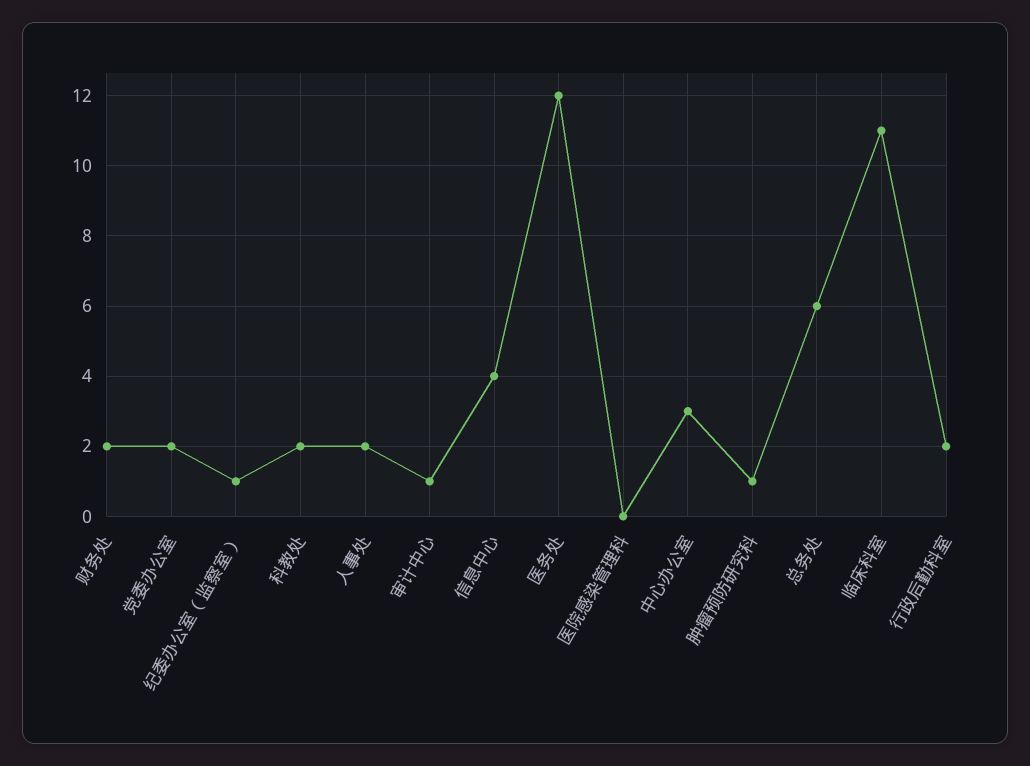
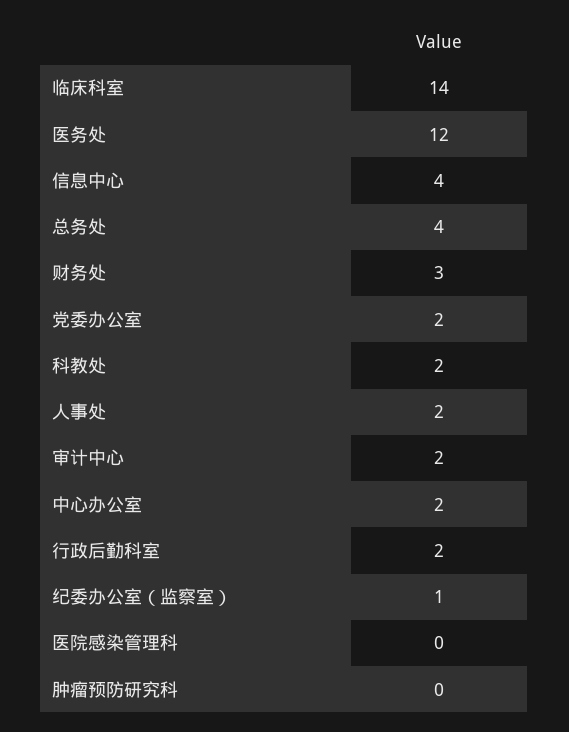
财务处: 2 -> 3
审计中心: 1 -> 2
中心办公室: 3 -> 2
肿瘤预防研究科: 1 -> 0
总务处: 6 -> 4
临床科室: 11 -> 14

